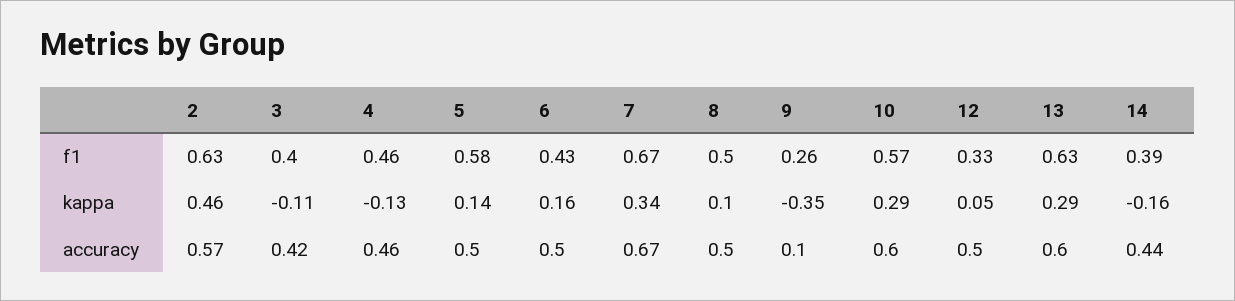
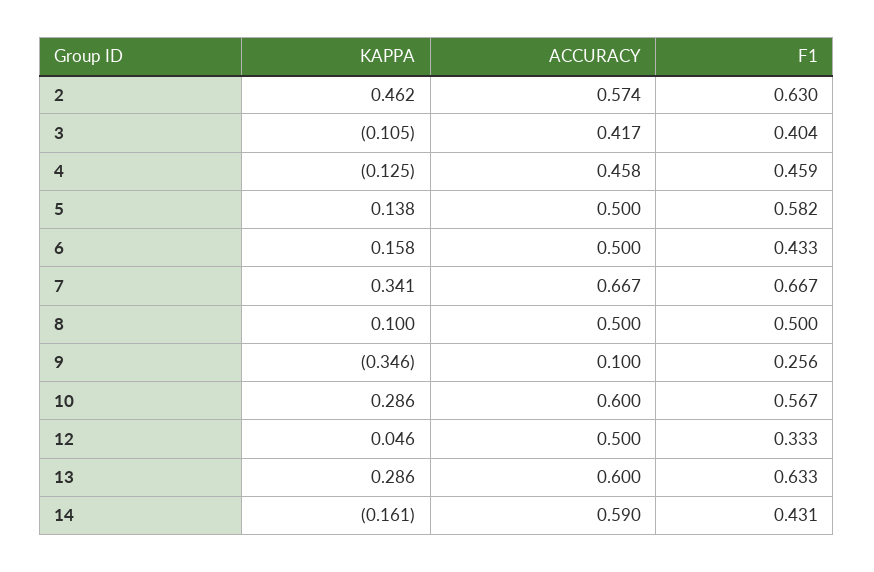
14, f1: 0.39 -> 0.431
14, accuracy: 0.44 -> 0.59

